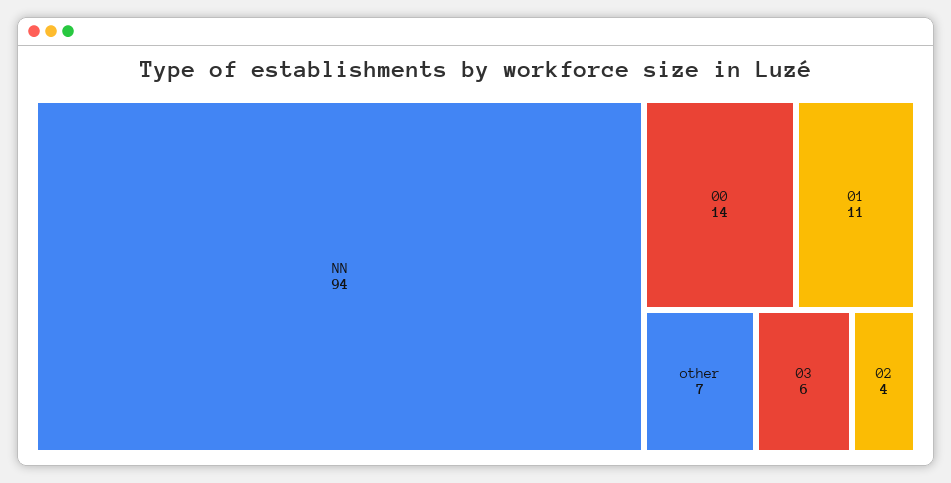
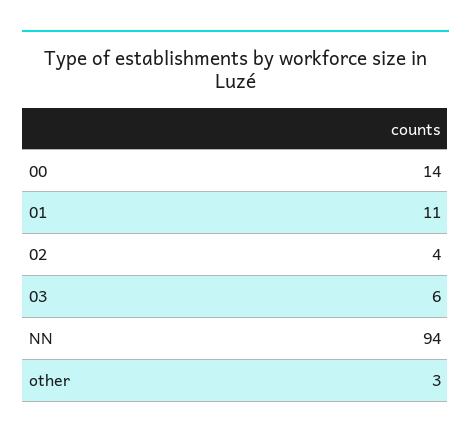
other: 7 -> 3

